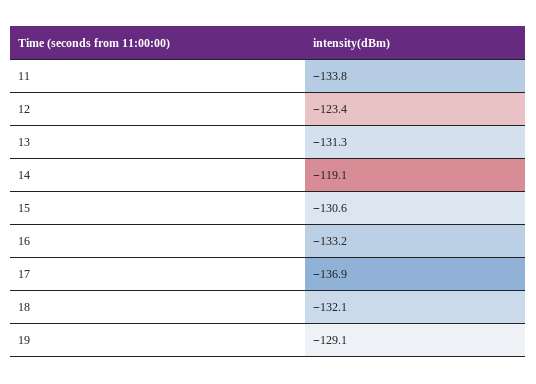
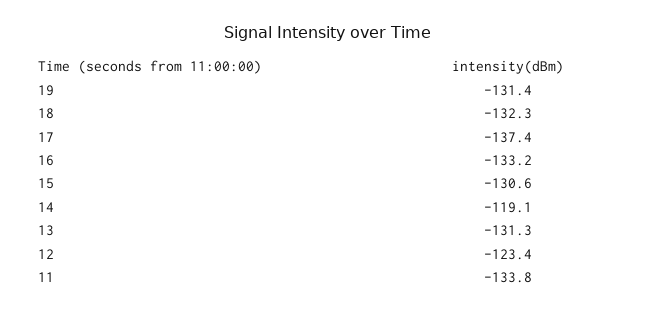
17: -136.9 -> -137.4
18: -132.1 -> -132.3
19: -129.1 -> -131.4

